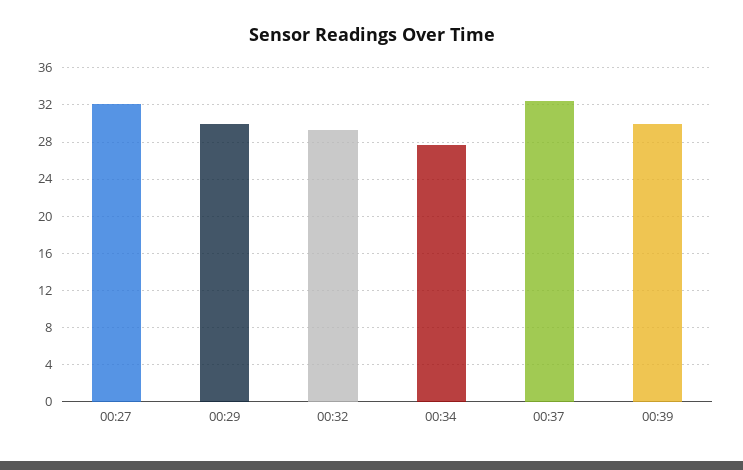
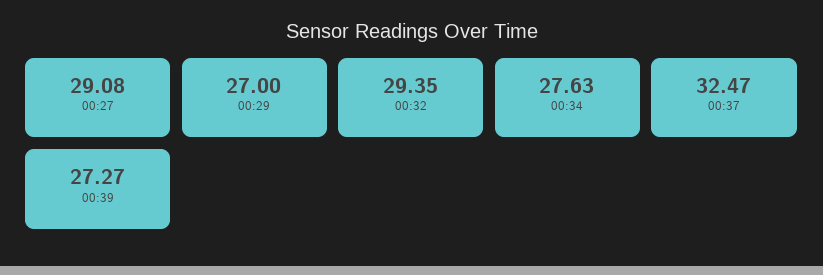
00:27: 32 -> 29.08
00:29: 30 -> 27
00:39: 30 -> 27.27

